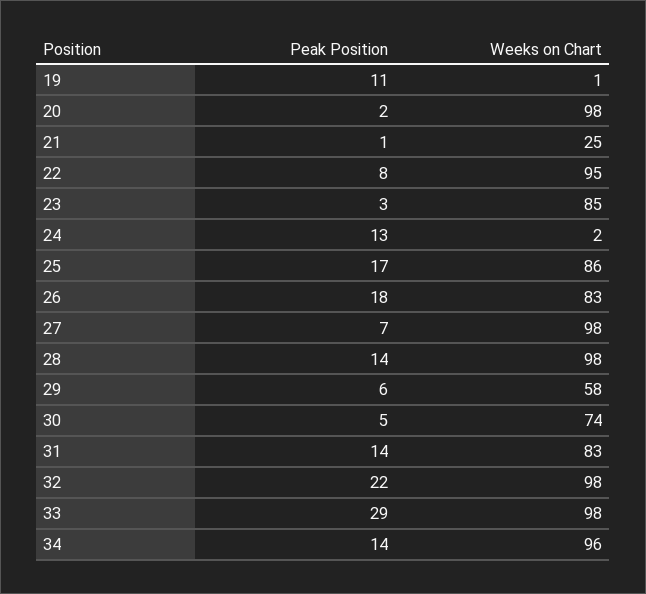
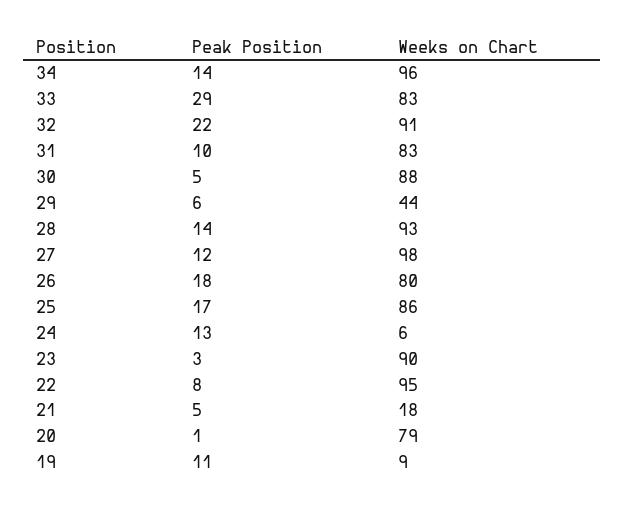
Weeks on Chart, 19: 1 -> 9
Peak Position, 20: 2 -> 1
Weeks on Chart, 20: 98 -> 79
Peak Position, 21: 1 -> 5
Weeks on Chart, 21: 25 -> 18
Weeks on Chart, 23: 85 -> 90
Weeks on Chart, 24: 2 -> 6
Weeks on Chart, 26: 83 -> 80
Peak Position, 27: 7 -> 12
Weeks on Chart, 28: 98 -> 93
Weeks on Chart, 29: 58 -> 44
Weeks on Chart, 30: 74 -> 88
Peak Position, 31: 14 -> 10
Weeks on Chart, 32: 98 -> 91
Weeks on Chart, 33: 98 -> 83

